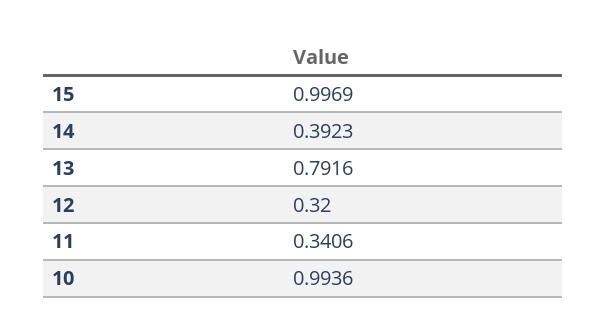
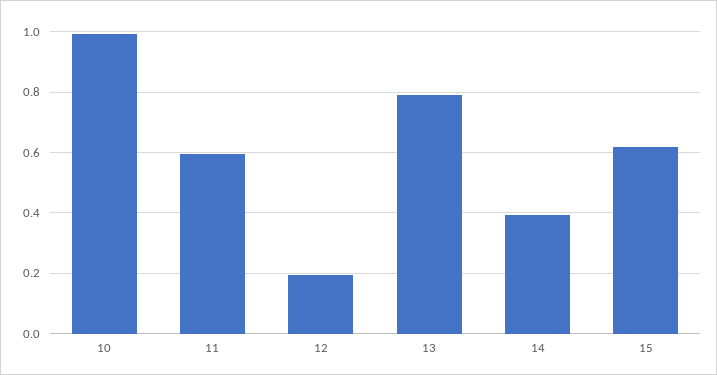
15: 0.9969 -> 0.62
12: 0.32 -> 0.2
11: 0.3406 -> 0.6

